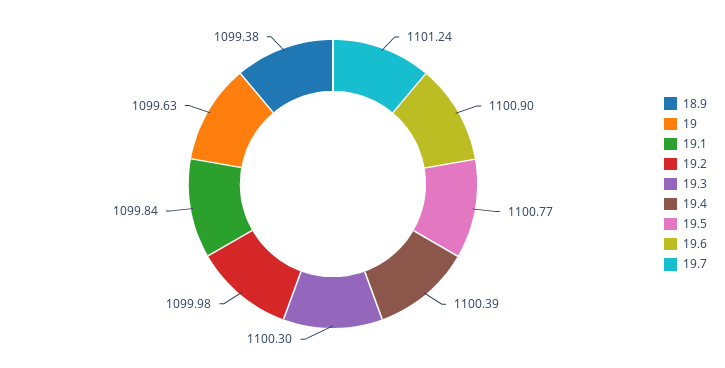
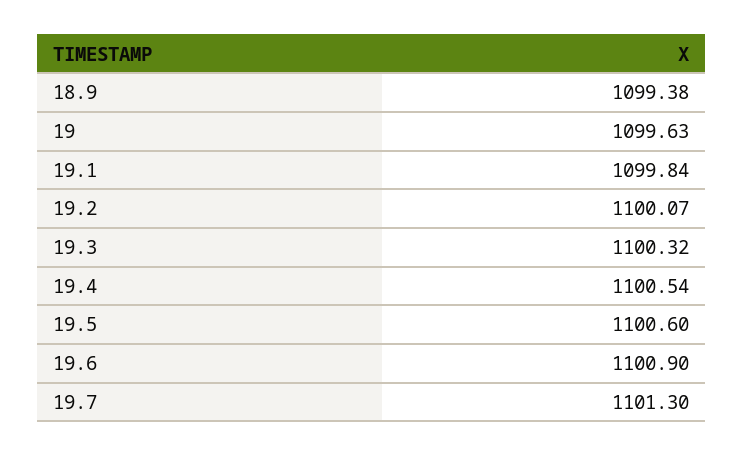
19.2: 1099.98 -> 1100.07
19.3: 1100.3 -> 1100.32
19.4: 1100.39 -> 1100.54
19.5: 1100.77 -> 1100.6
19.7: 1101.24 -> 1101.3

